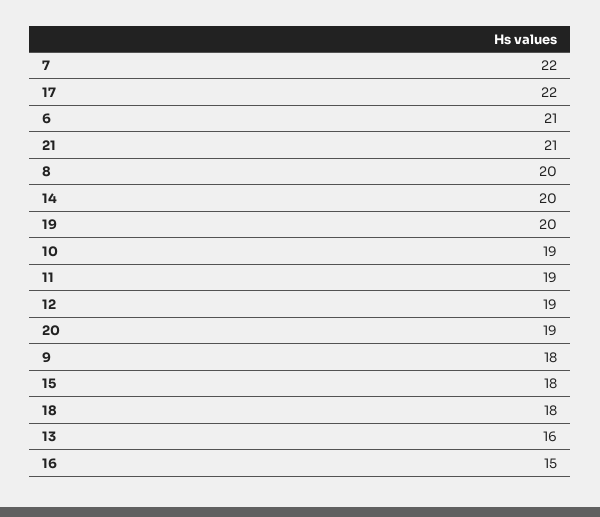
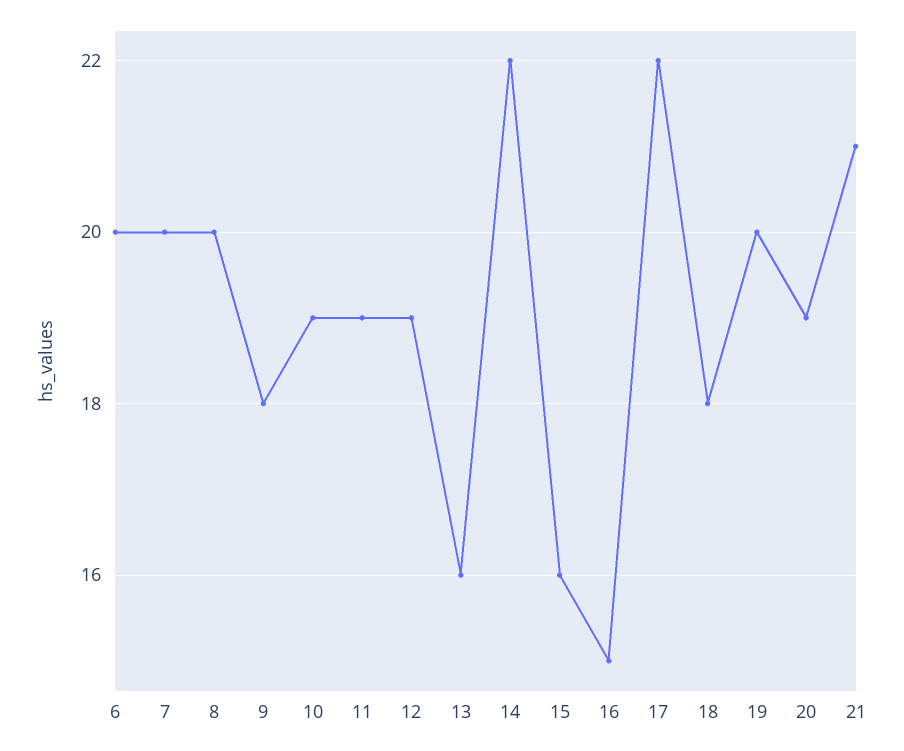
7: 22 -> 20
6: 21 -> 20
14: 20 -> 22
15: 18 -> 16

